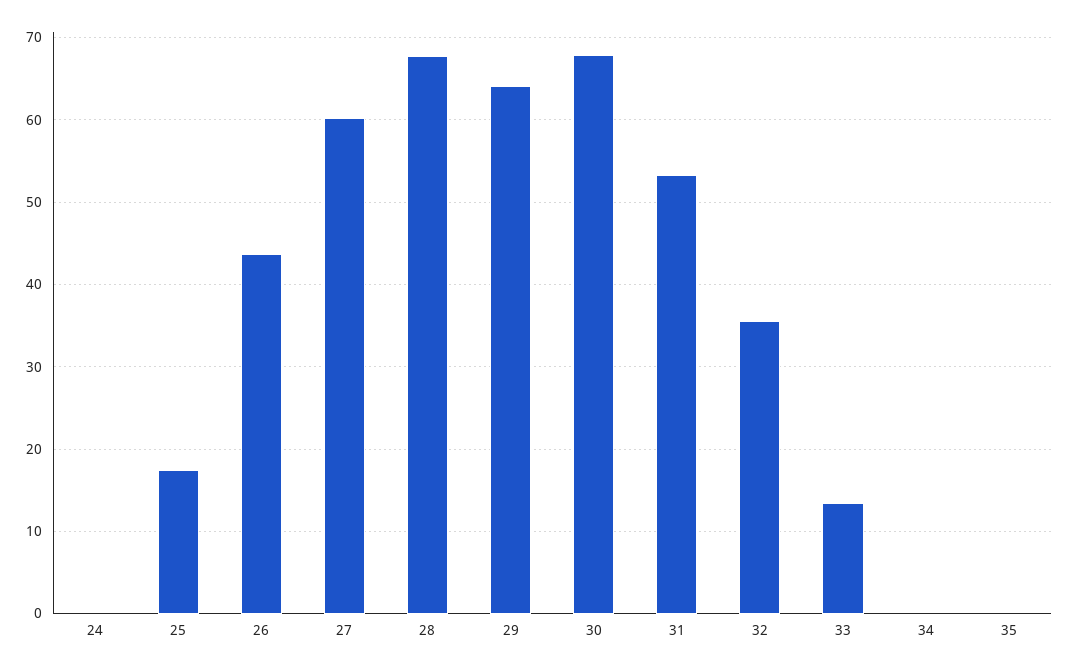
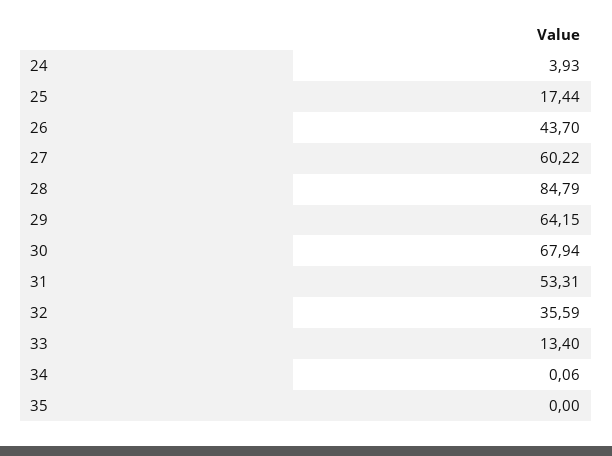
24: 0 -> 3.93
28: 68 -> 84.79

